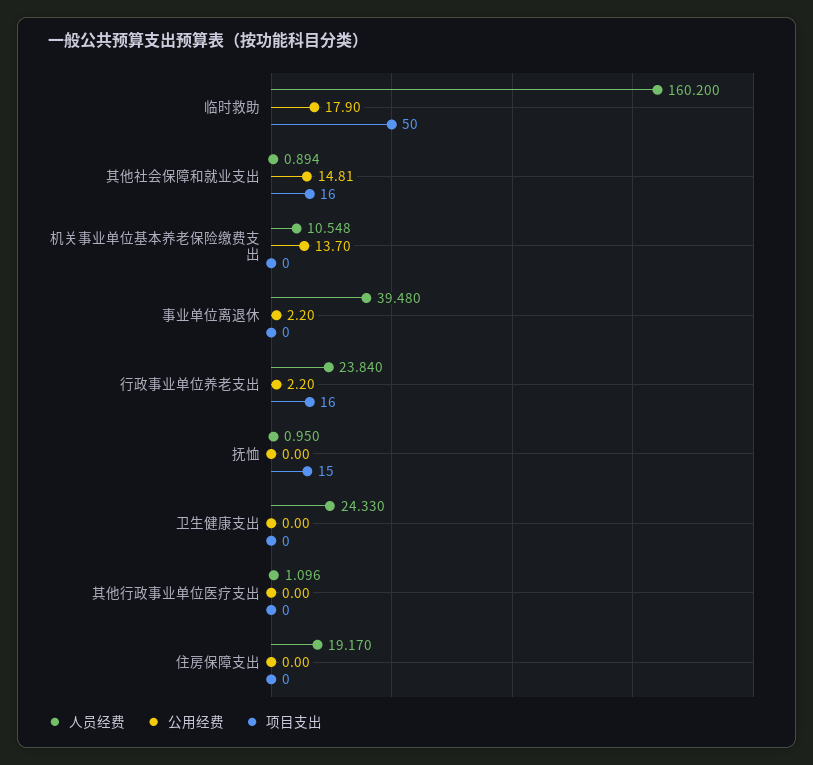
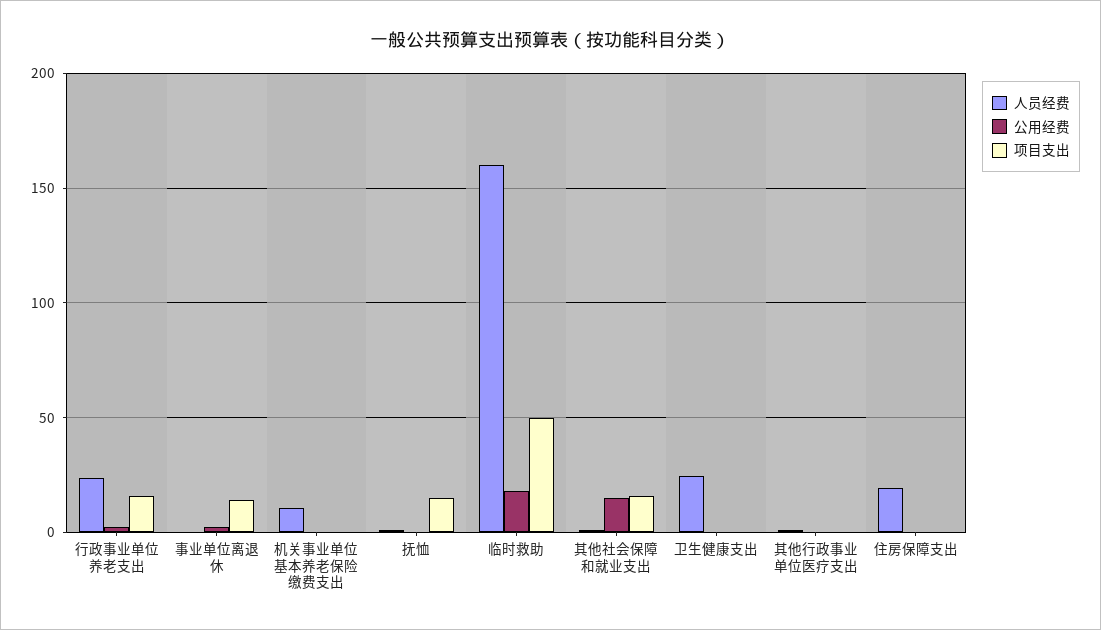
公用经费, 机关事业单位基本养老保险缴费支出: 13.7 -> 0
人员经费, 事业单位离退休: 39.48 -> 0
项目支出, 事业单位离退休: 0 -> 15

